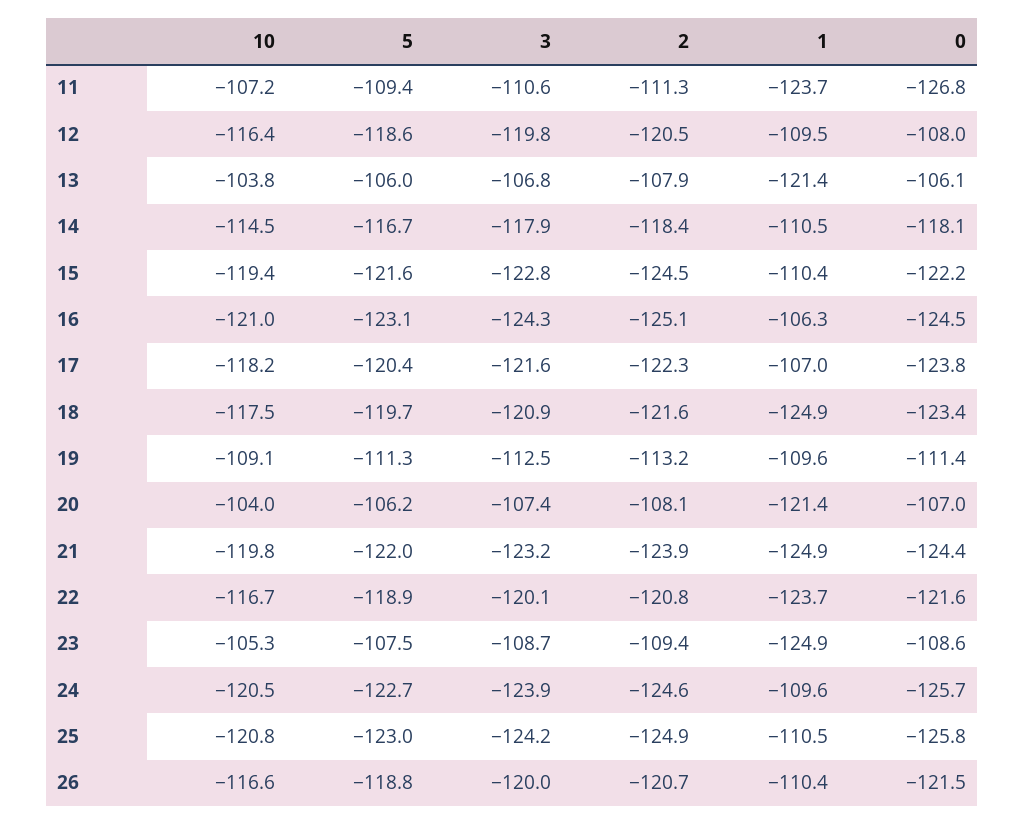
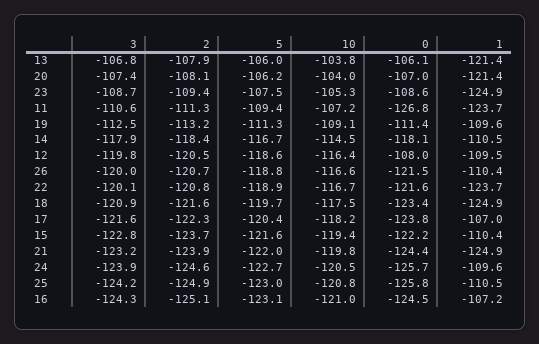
2, 15: -124.5 -> -123.7
1, 16: -106.3 -> -107.2

